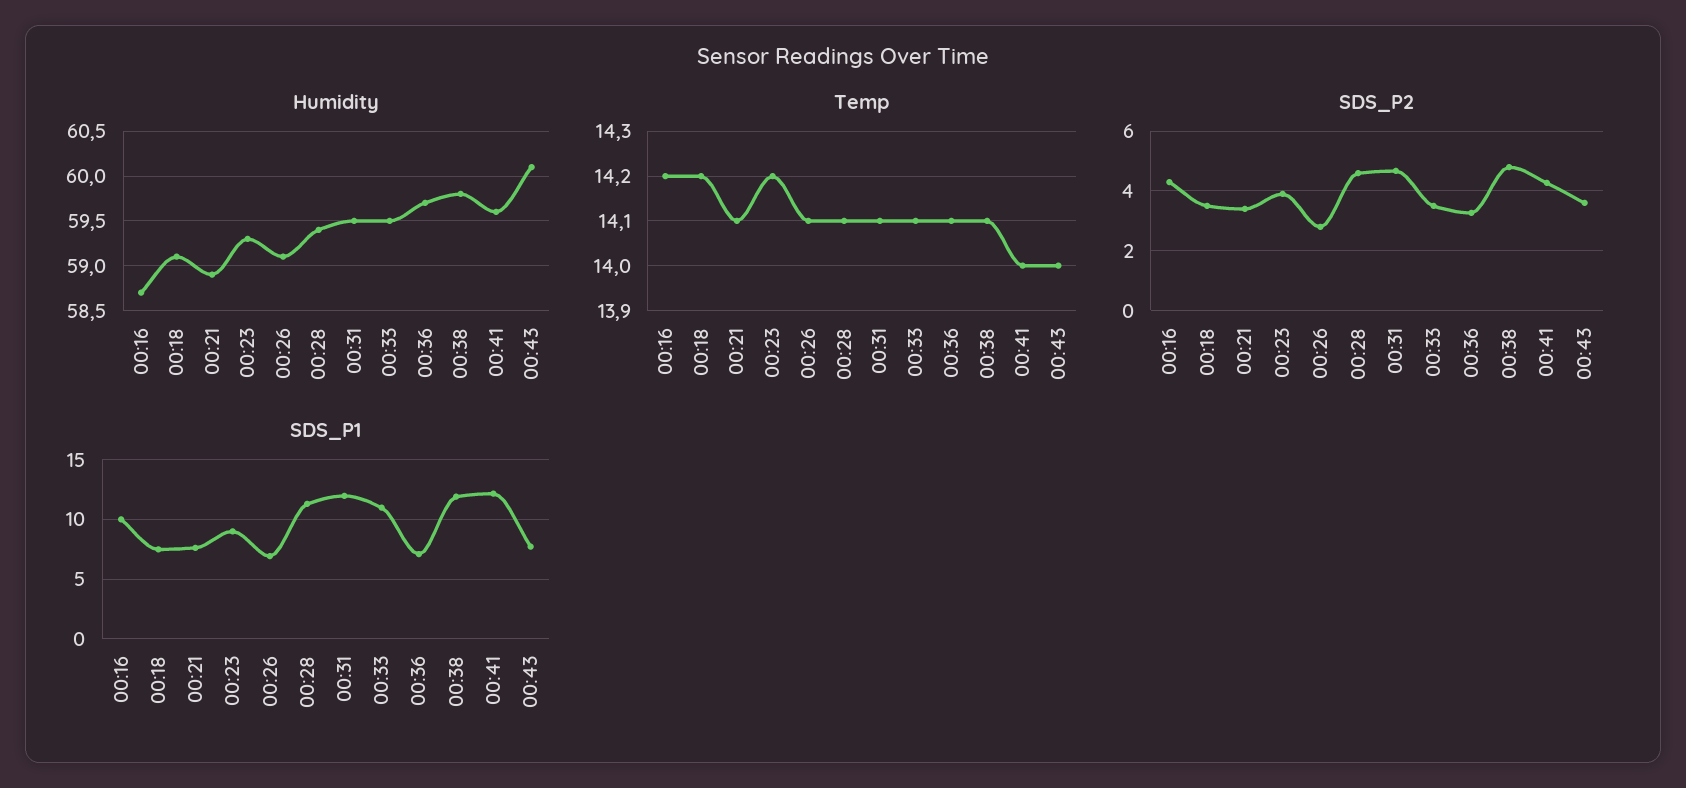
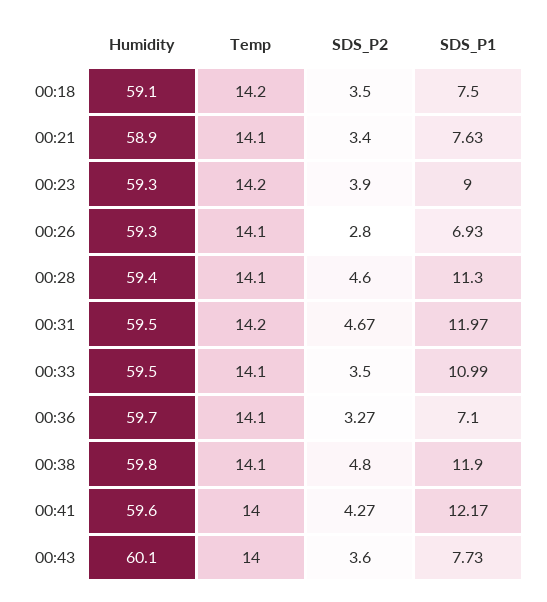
Humidity, 00:16: 58.7 -> none
Humidity, 00:26: 59.1 -> 59.3
Temp, 00:16: 14.2 -> none
Temp, 00:31: 14.1 -> 14.2
SDS_P2, 00:16: 4.25 -> none
SDS_P1, 00:16: 10 -> none

